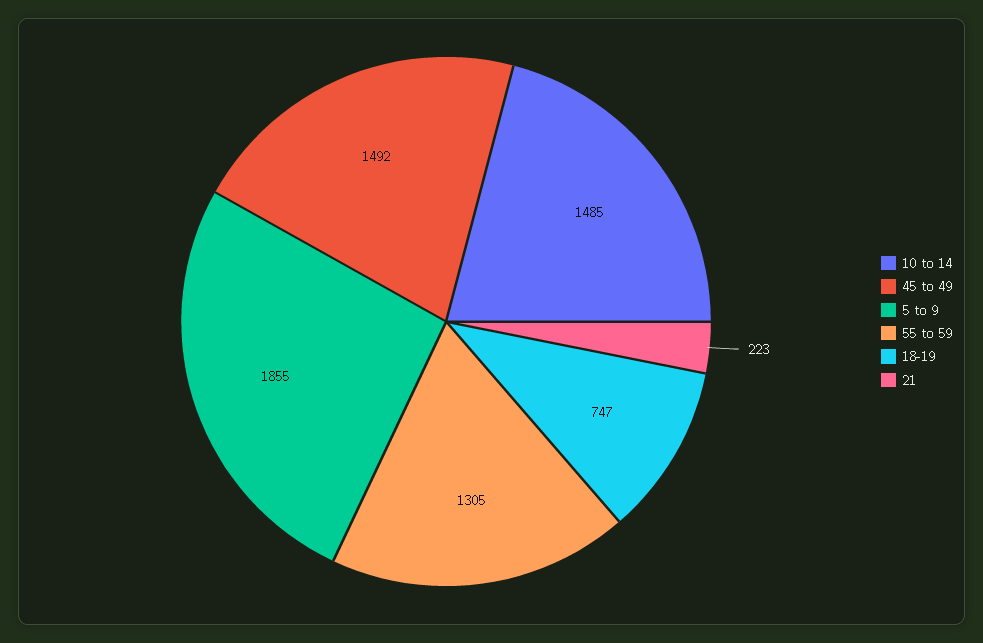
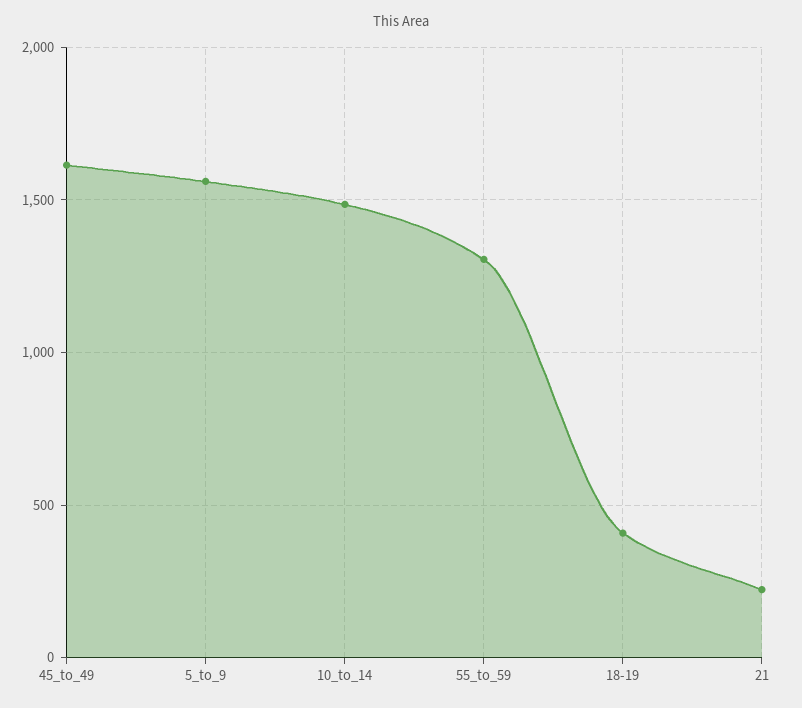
45 to 49: 1492 -> 1600
5 to 9: 1855 -> 1550
18-19: 747 -> 400

